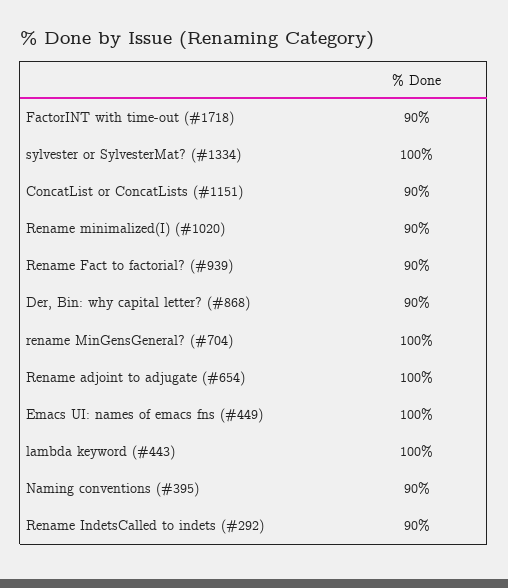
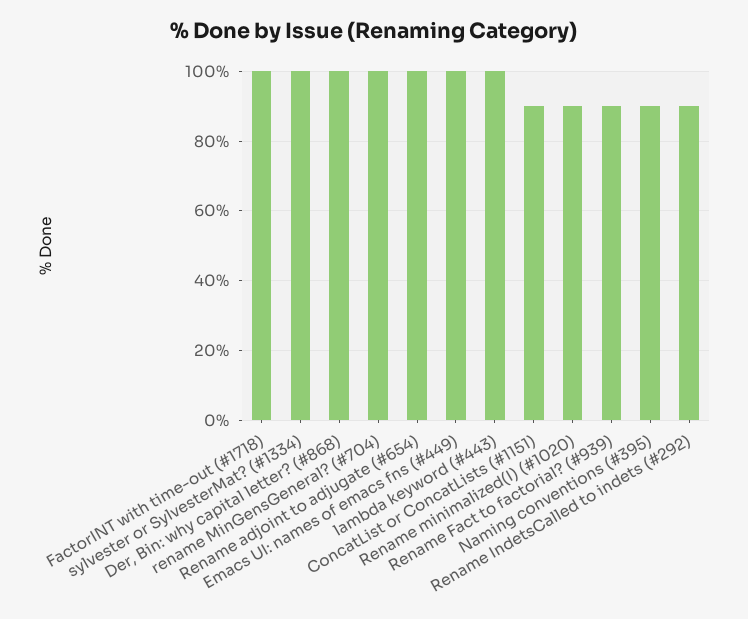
FactorINT with time-out (#1718): 90 -> 100
Der, Bin: why capital letter? (#868): 90 -> 100

